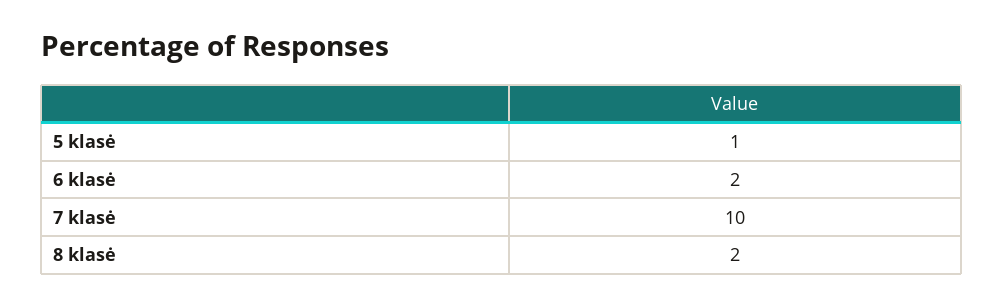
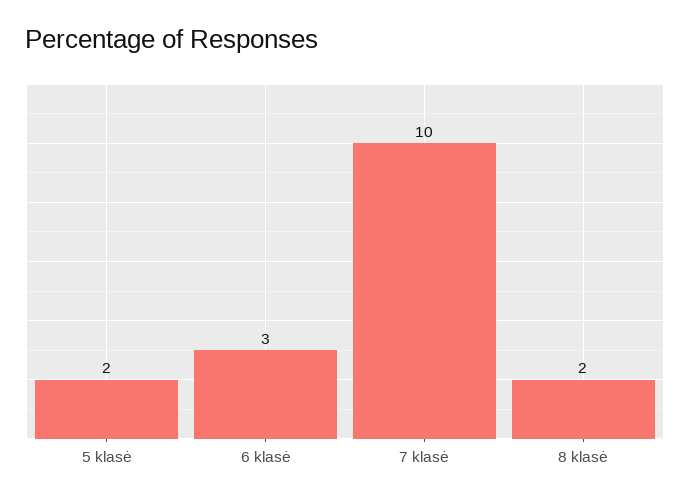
5 klasė: 1 -> 2
6 klasė: 2 -> 3

